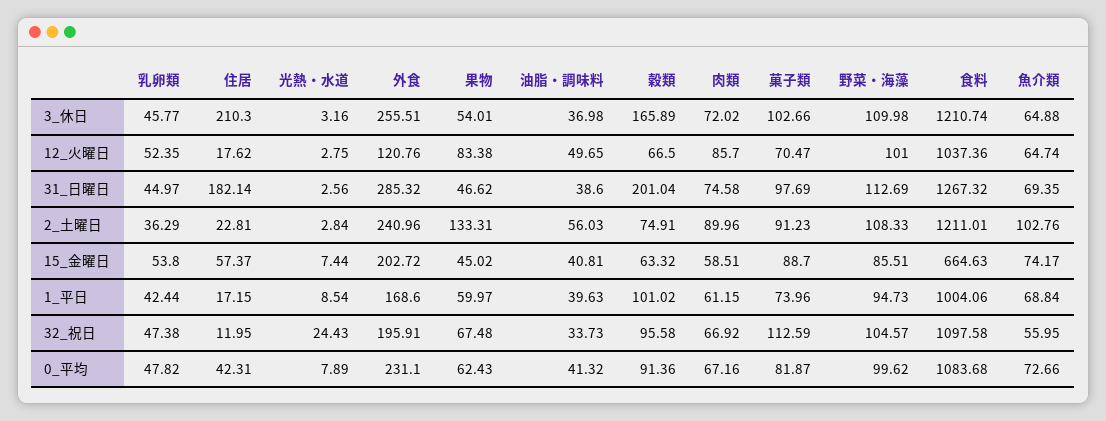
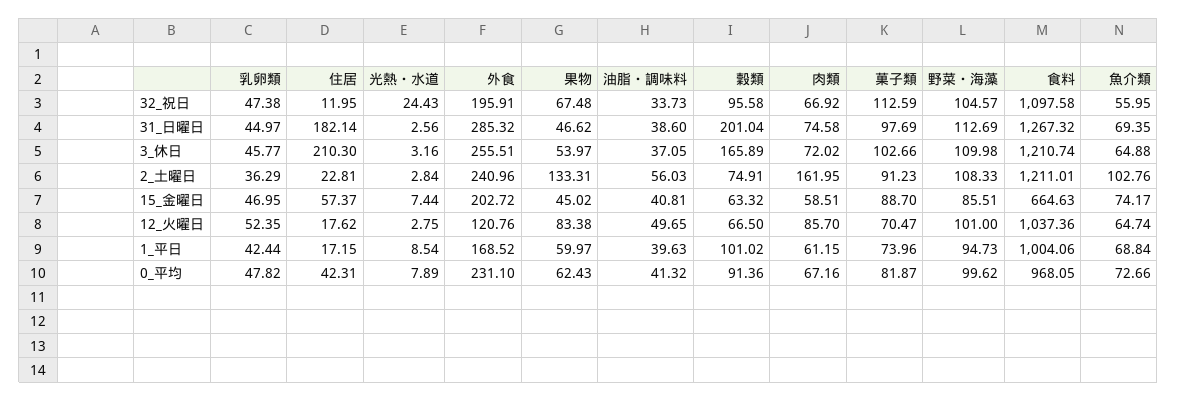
果物, 3_休日: 54.01 -> 53.97
油脂・調味料, 3_休日: 36.98 -> 37.05
肉類, 2_土曜日: 89.96 -> 161.95
乳卵類, 15_金曜日: 53.8 -> 46.95
外食, 1_平日: 168.6 -> 168.52
食料, 0_平均: 1083.68 -> 968.05

